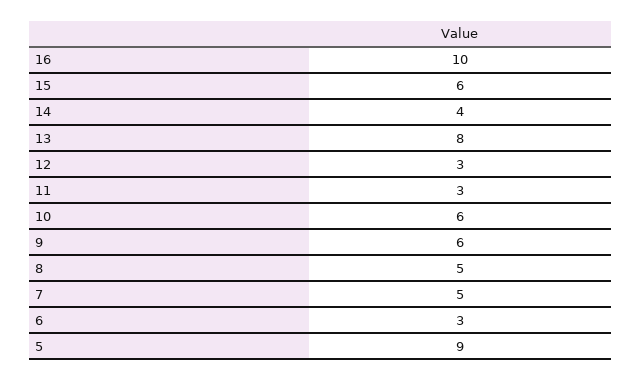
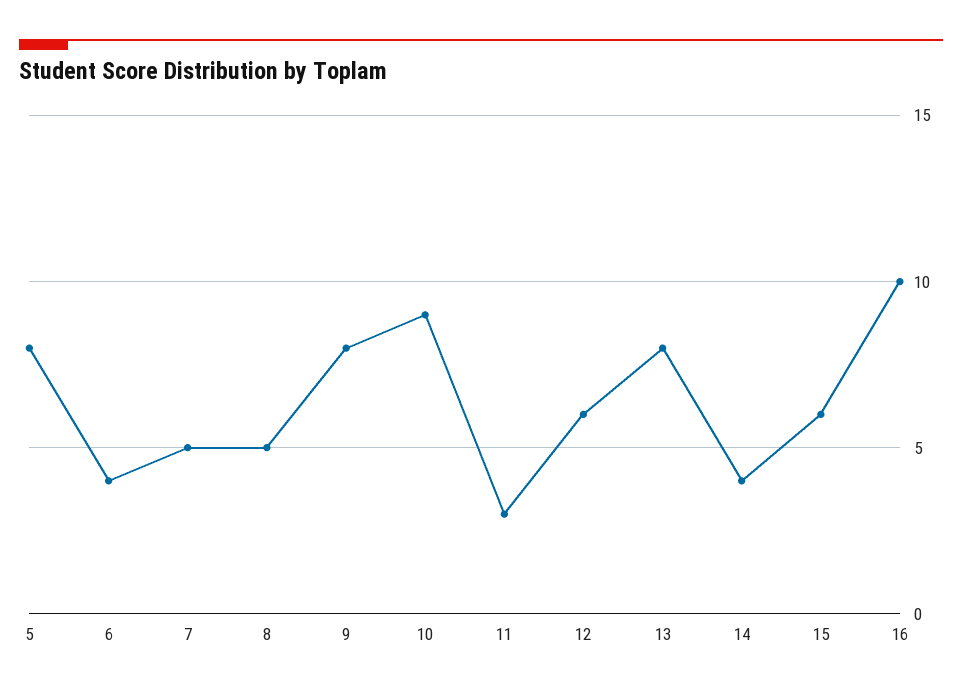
12: 3 -> 6
10: 6 -> 9
9: 6 -> 8
6: 3 -> 4
5: 9 -> 8

